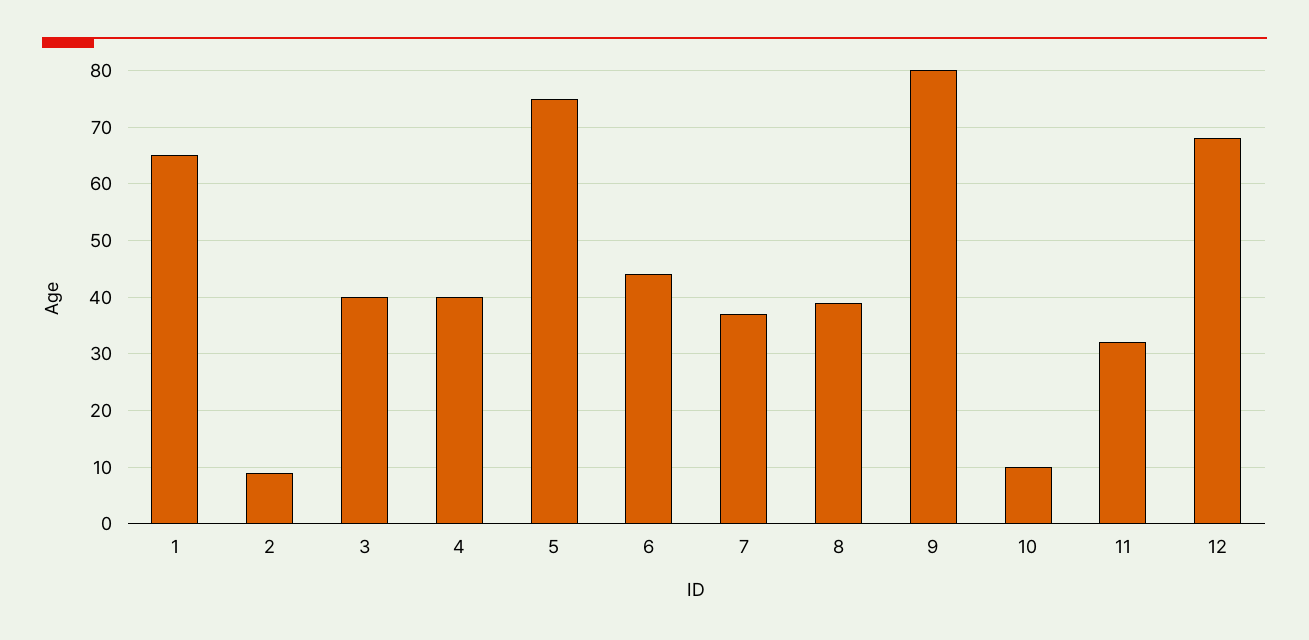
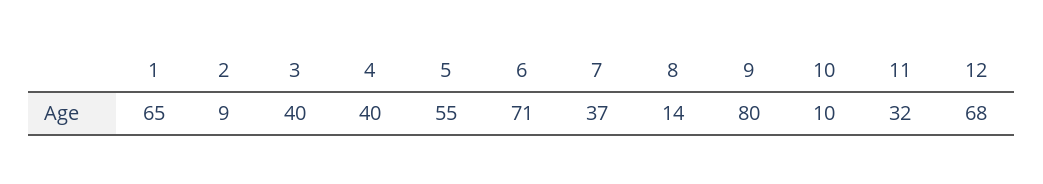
5: 75 -> 55
6: 45 -> 71
8: 40 -> 14

